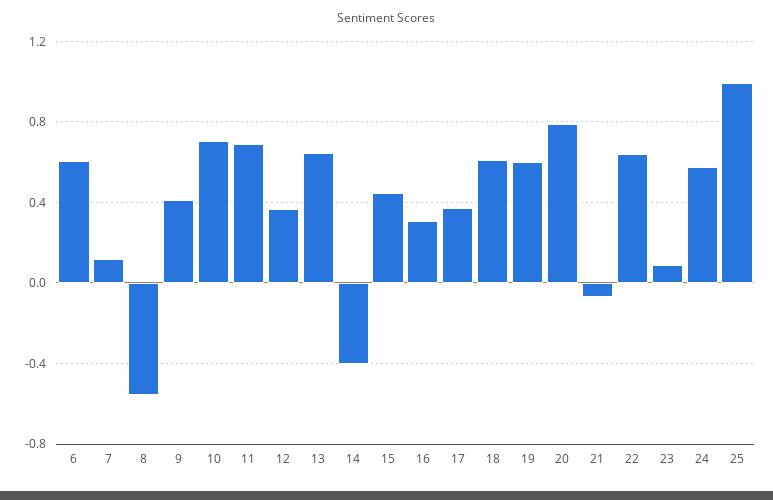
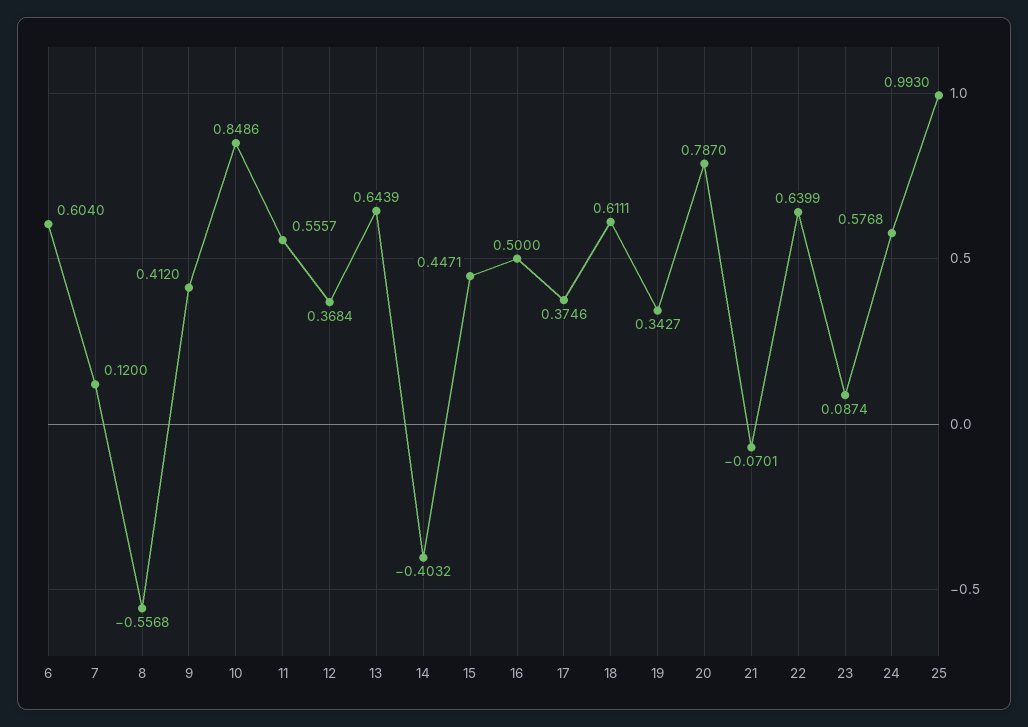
10: 0.7 -> 0.8486
11: 0.7 -> 0.5557
16: 0.3 -> 0.5
19: 0.6 -> 0.3427

